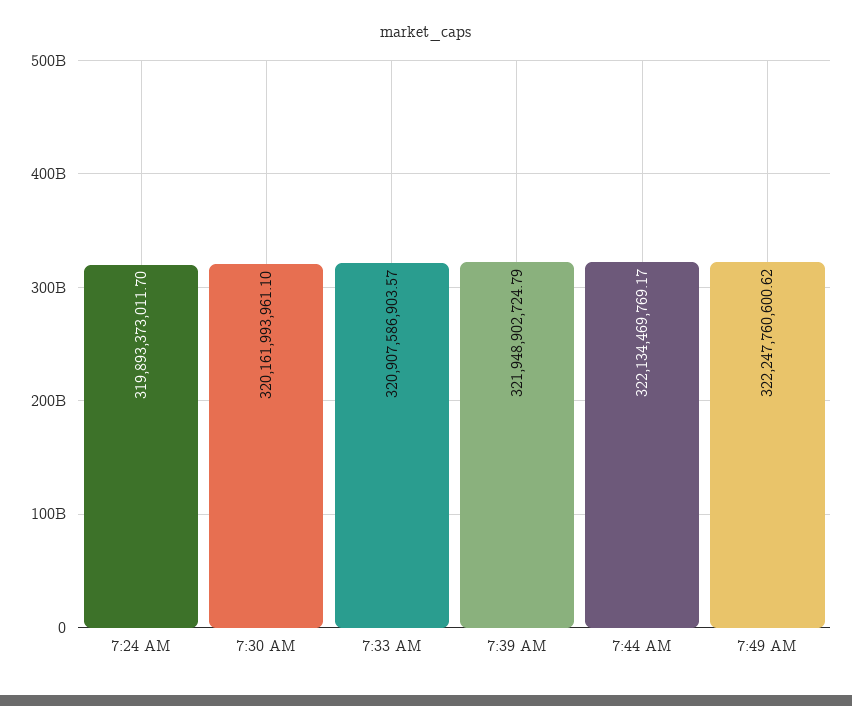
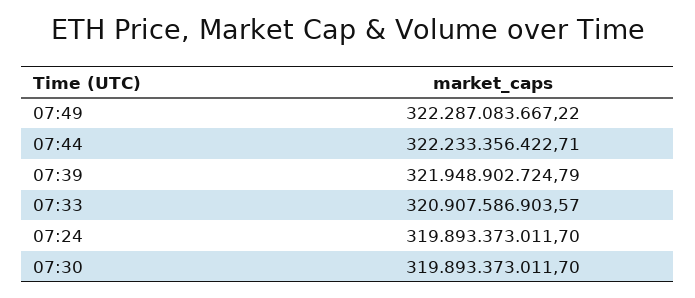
7:30 AM: 320161993961.1 -> 319893373011.7
7:44 AM: 322134469769.17 -> 322233356422.71
7:49 AM: 322247760600.62 -> 322287083667.22

